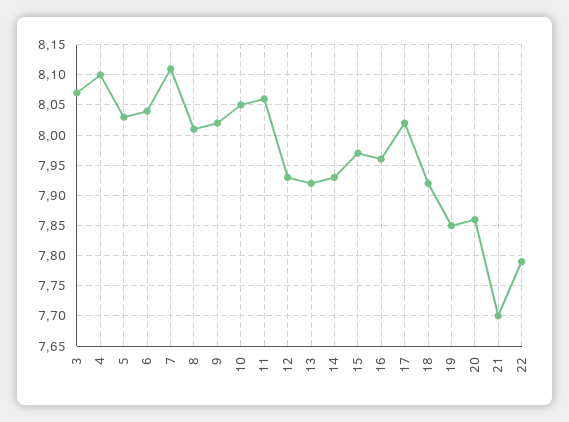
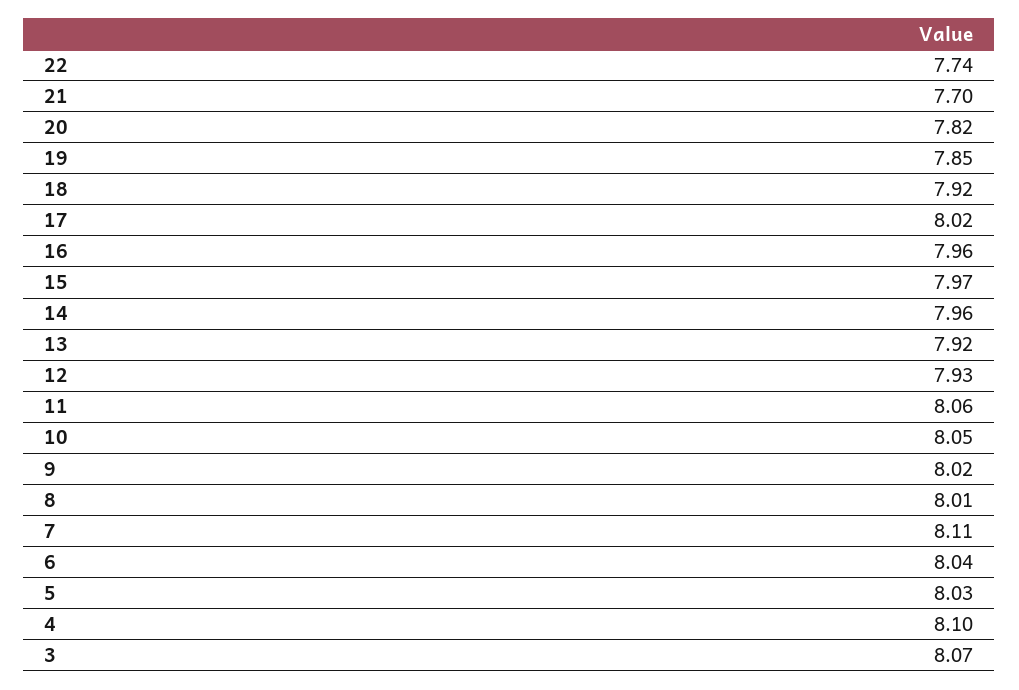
14: 7.93 -> 7.96
20: 7.86 -> 7.82
22: 7.79 -> 7.74

